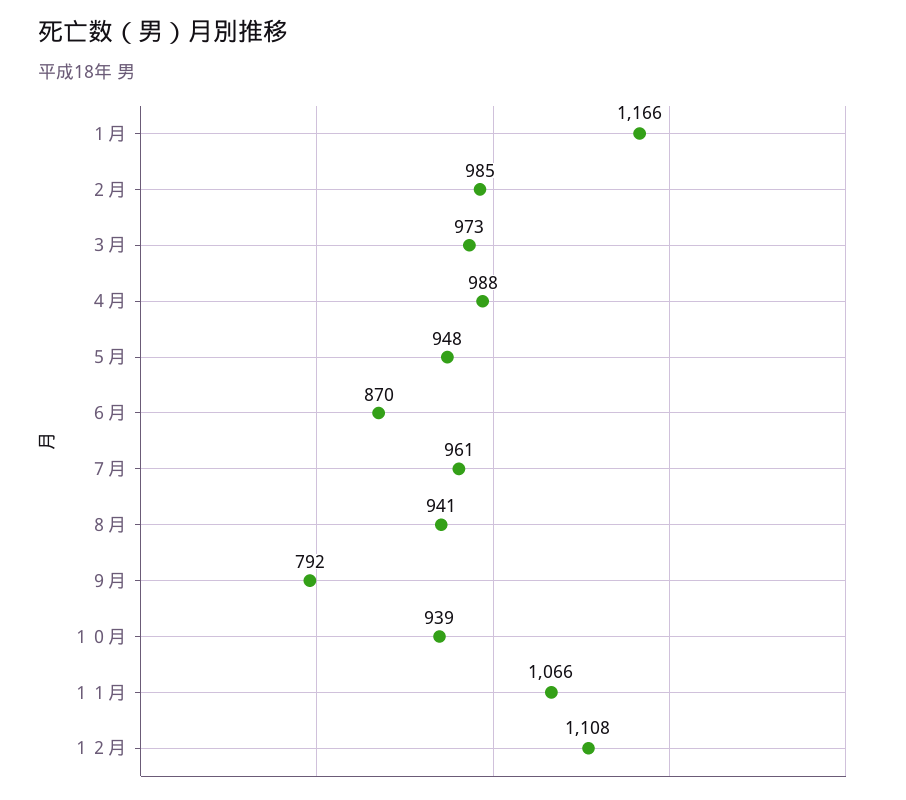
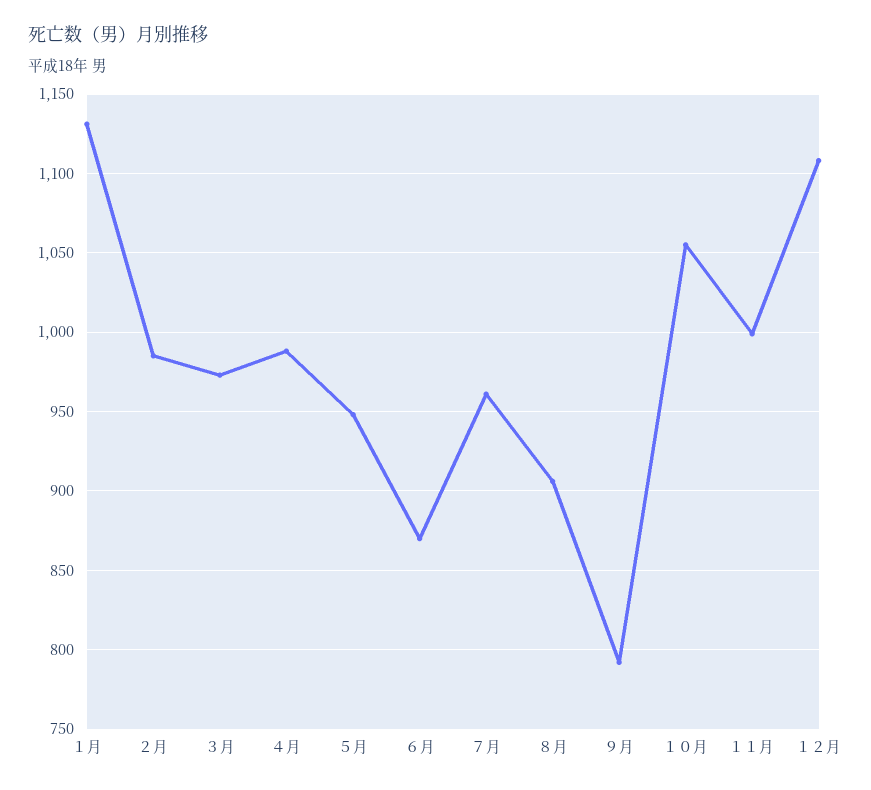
１月: 1166 -> 1130
８月: 941 -> 905
１０月: 939 -> 1055
１１月: 1066 -> 1000

